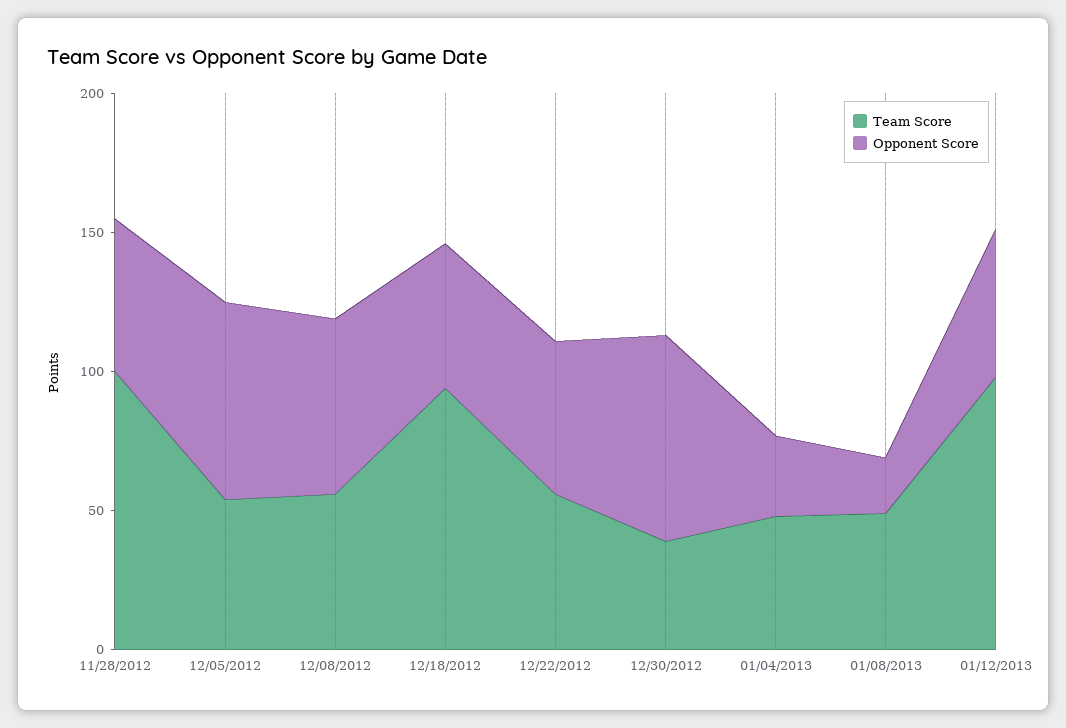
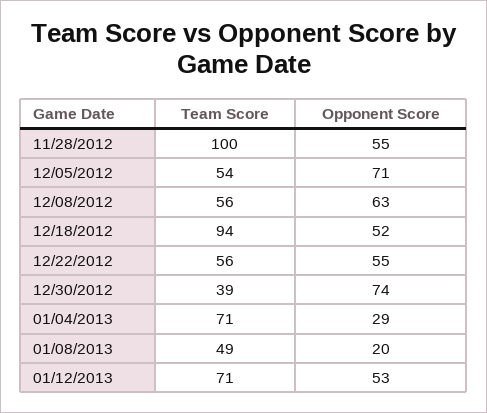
Team Score, 01/04/2013: 50 -> 71
Team Score, 01/12/2013: 100 -> 71

